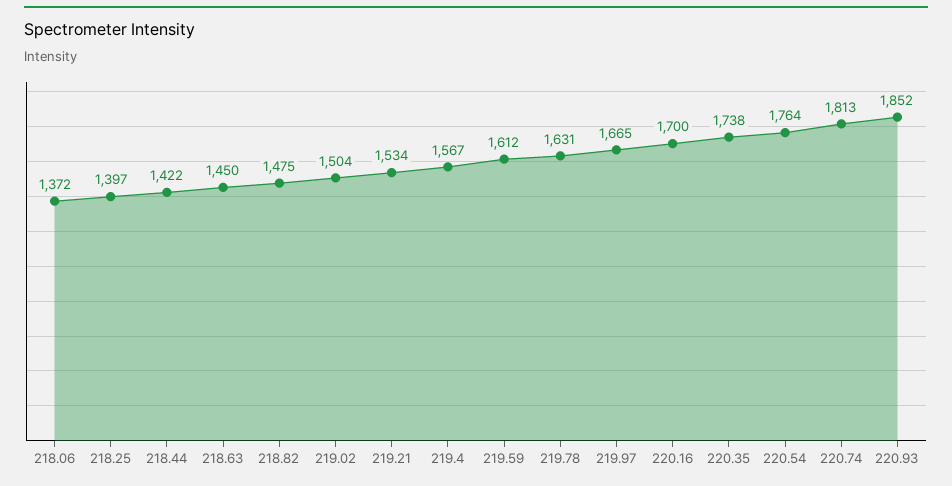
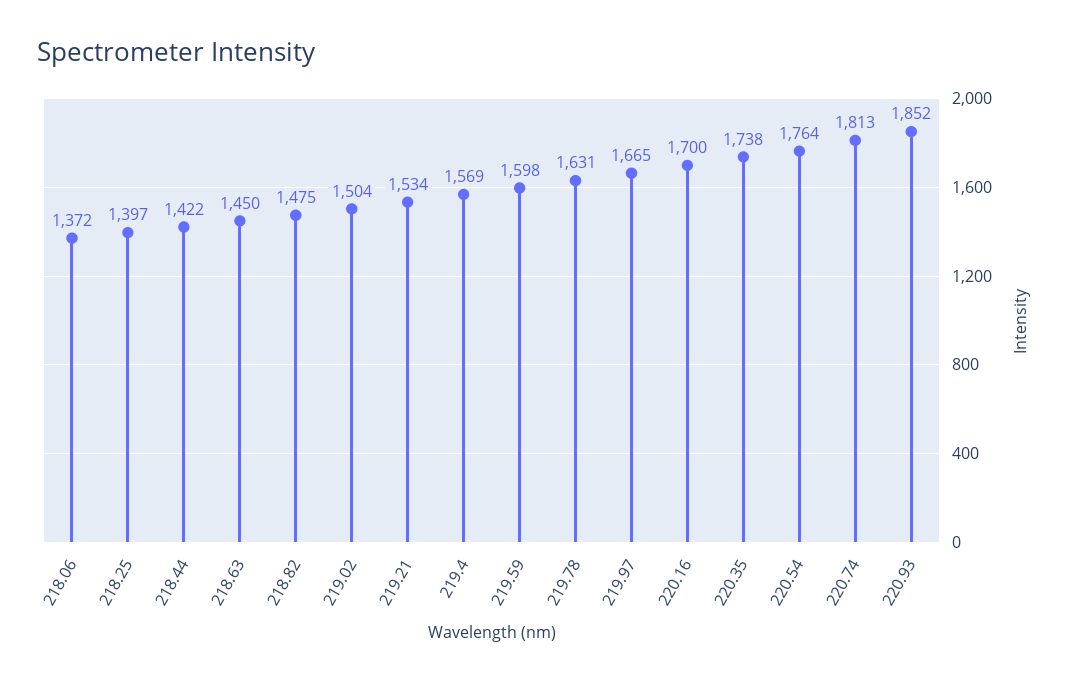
219.4: 1567 -> 1569
219.59: 1612 -> 1598

